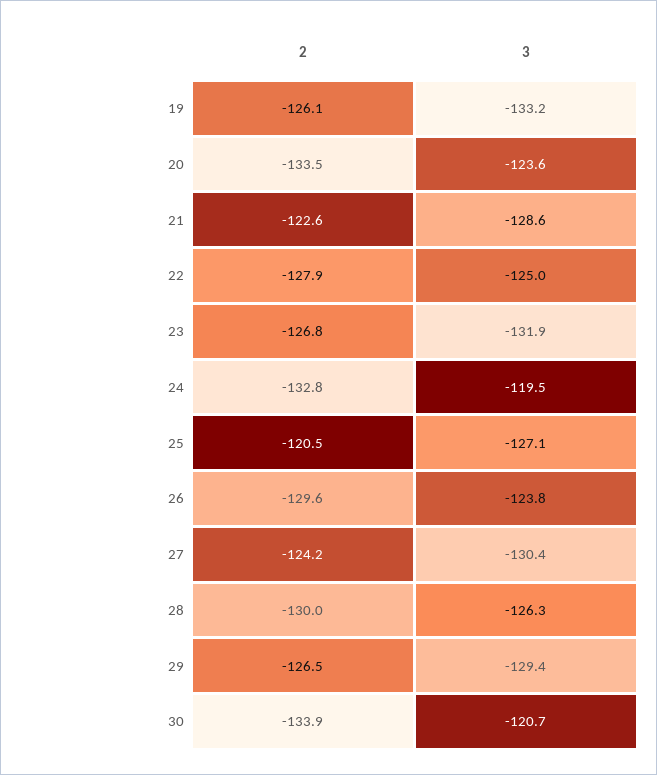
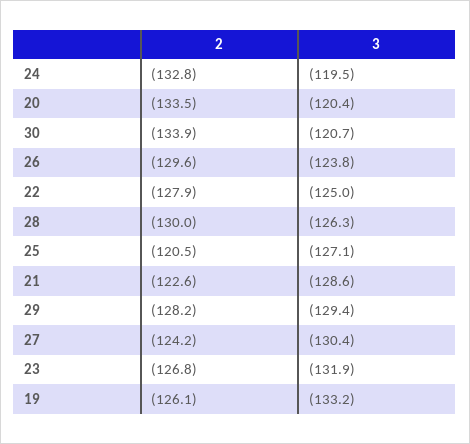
3, 20: -123.6 -> -120.4
2, 29: -126.5 -> -128.2

